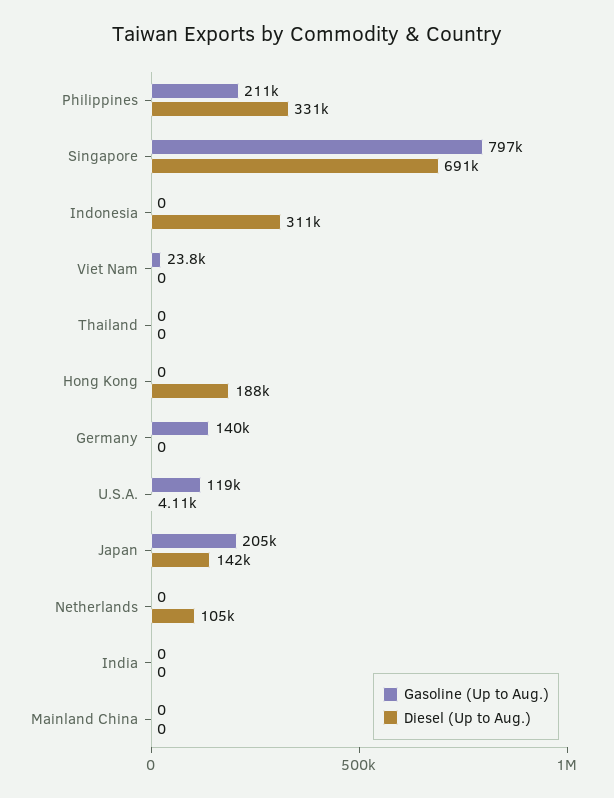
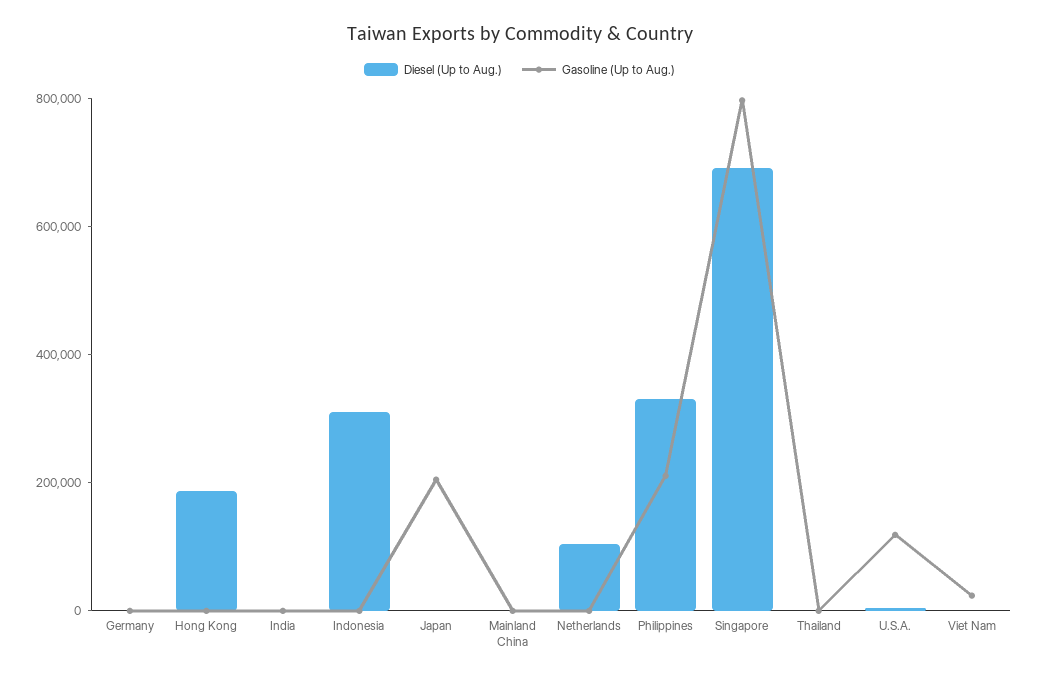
Gasoline (Up to Aug.), Germany: 140000 -> 0
Diesel (Up to Aug.), Japan: 142000 -> 0

